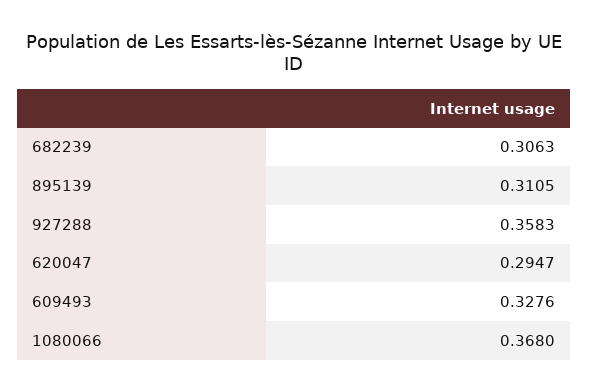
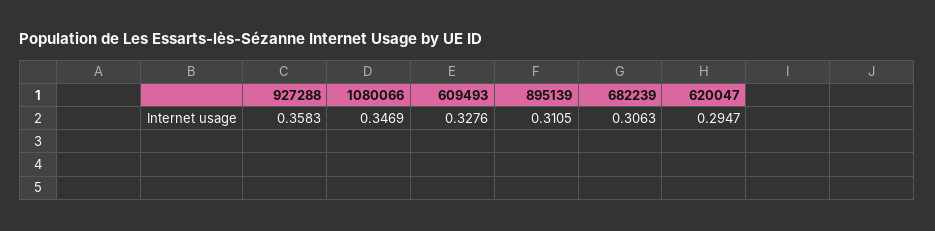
1080066: 0.368 -> 0.3469

